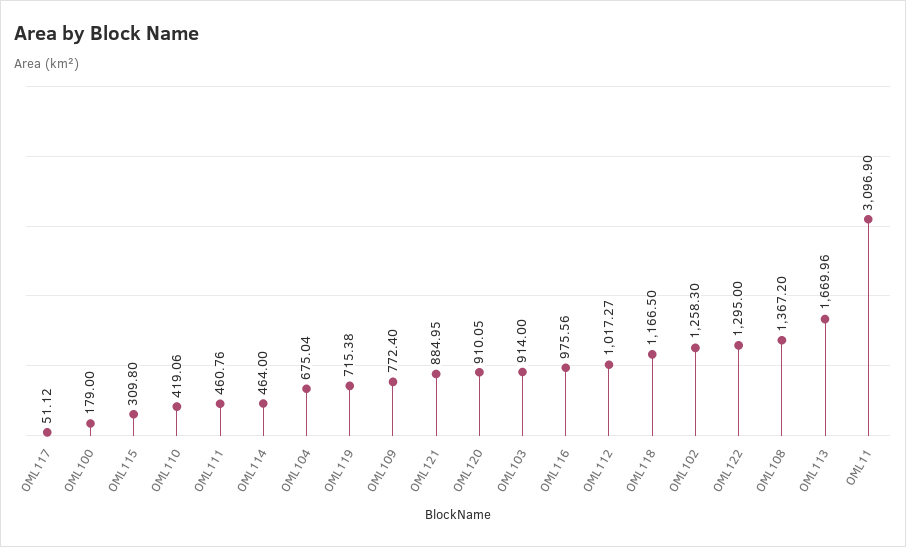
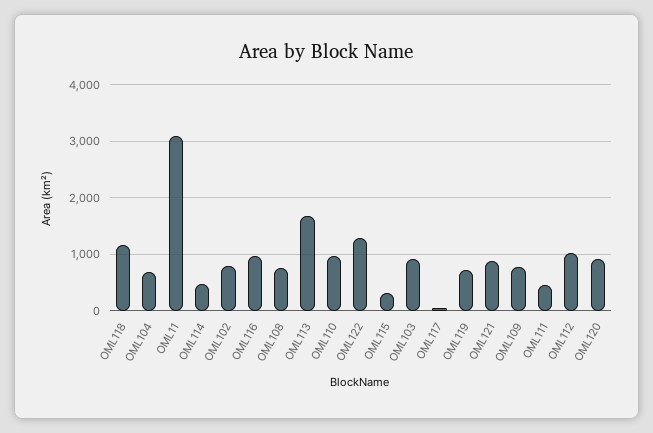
OML100: 179 -> none
OML110: 419.06 -> 1000
OML102: 1258.3 -> 800
OML108: 1367.2 -> 800

